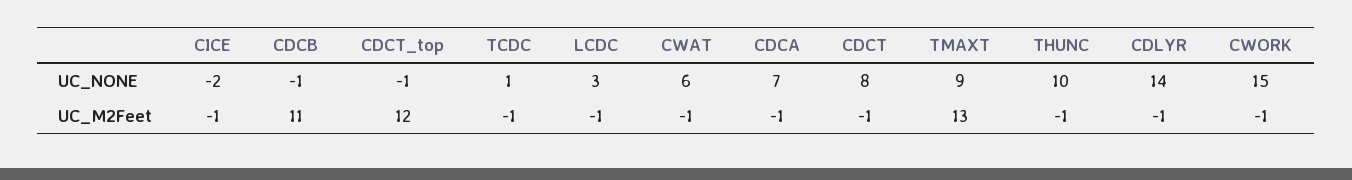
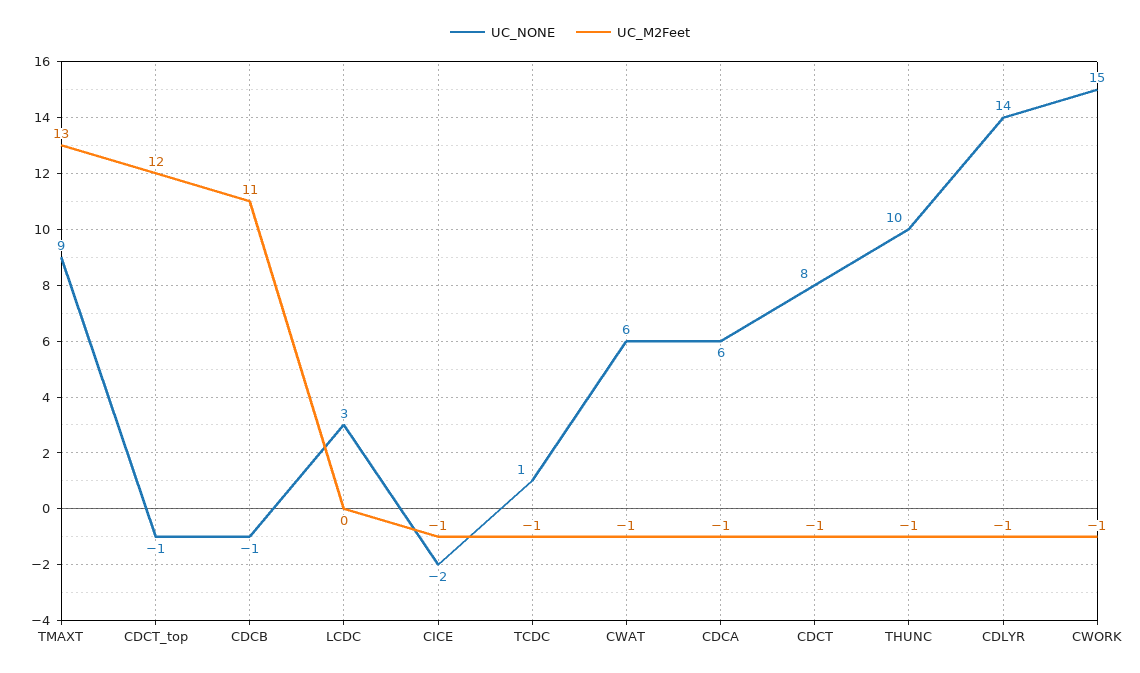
UC_NONE, CDCA: 7 -> 6
UC_M2Feet, LCDC: -1 -> 0

